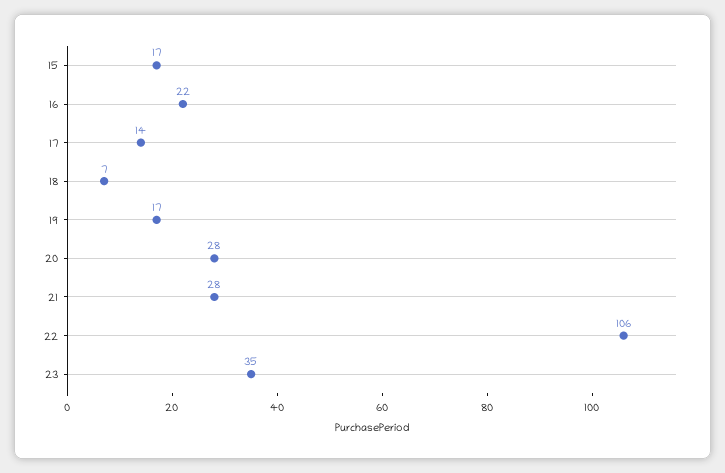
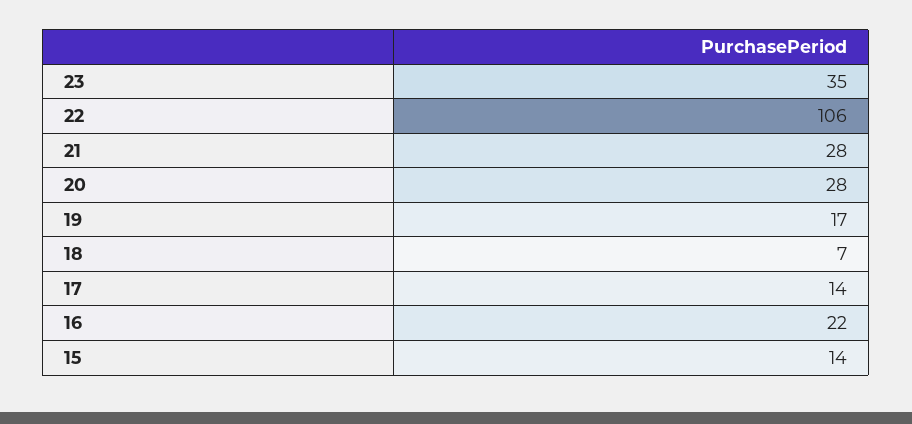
15: 17 -> 14

